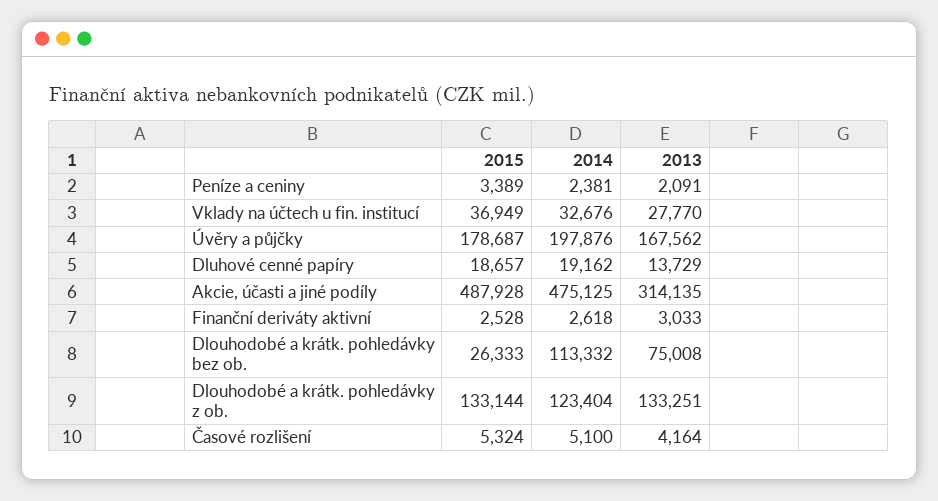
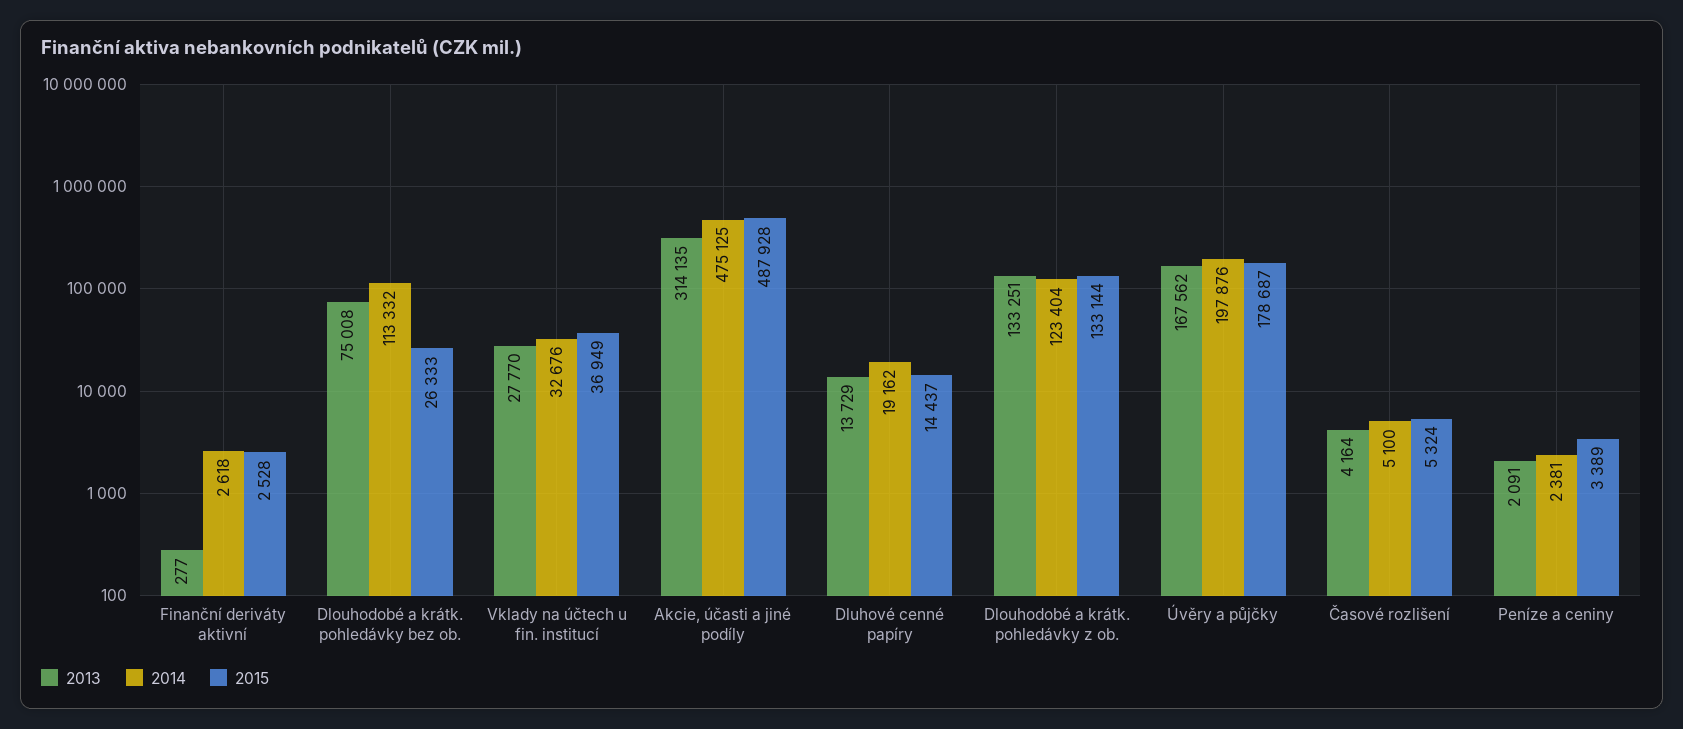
2015, Dluhové cenné papíry: 18657 -> 14437
2013, Finanční deriváty aktivní: 3033 -> 277

